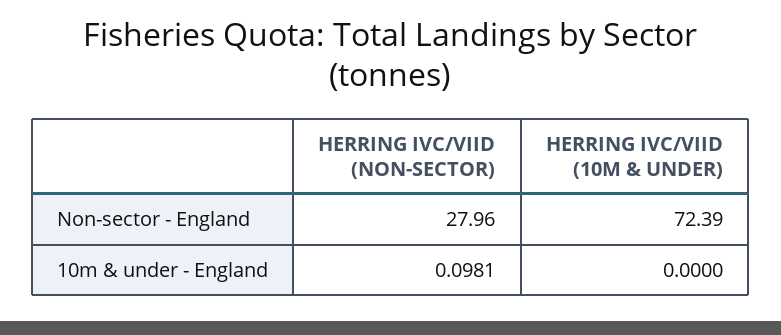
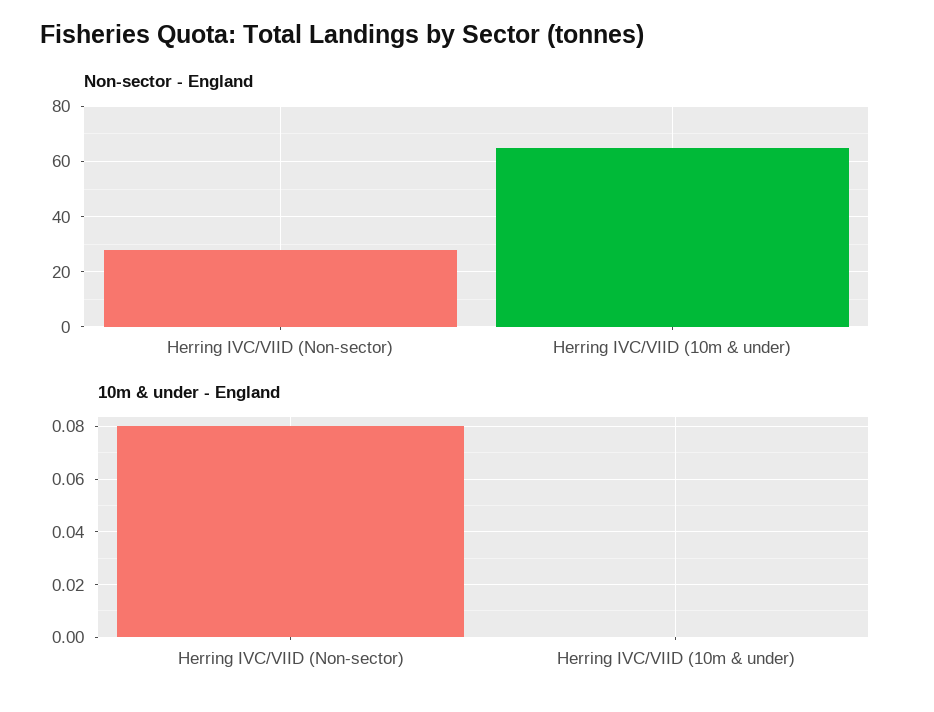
Non-sector - England, HERRING IVC/VIID (10M & UNDER): 72.39 -> 65
10m & under - England, HERRING IVC/VIID (NON-SECTOR): 0.0981 -> 0.08

